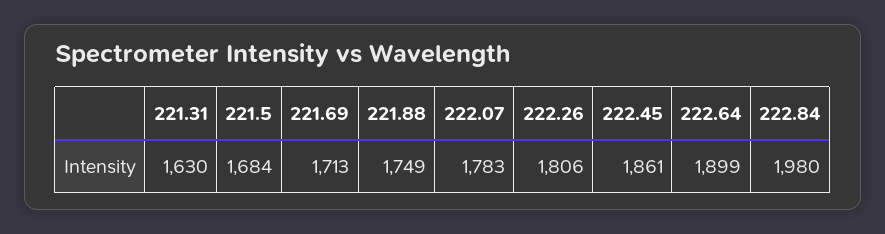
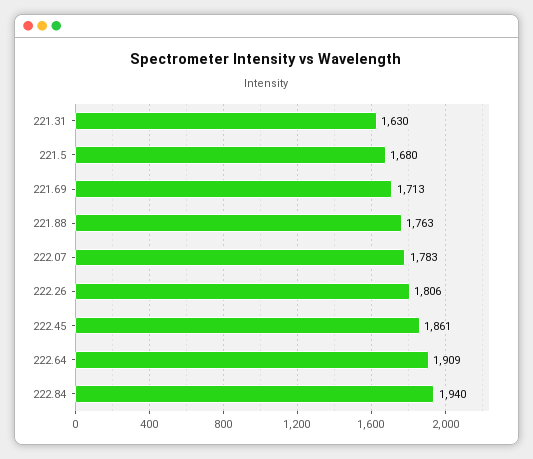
221.5: 1684 -> 1680
221.88: 1749 -> 1763
222.64: 1899 -> 1909
222.84: 1980 -> 1940

